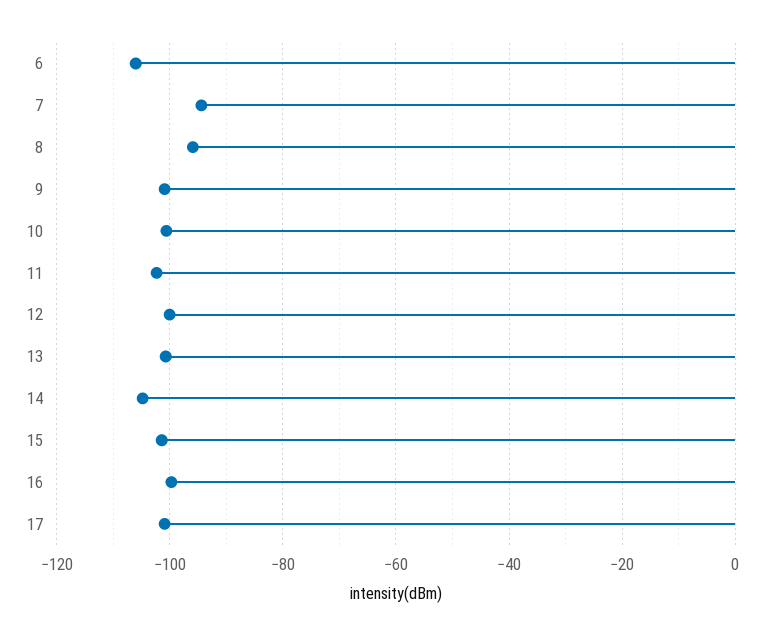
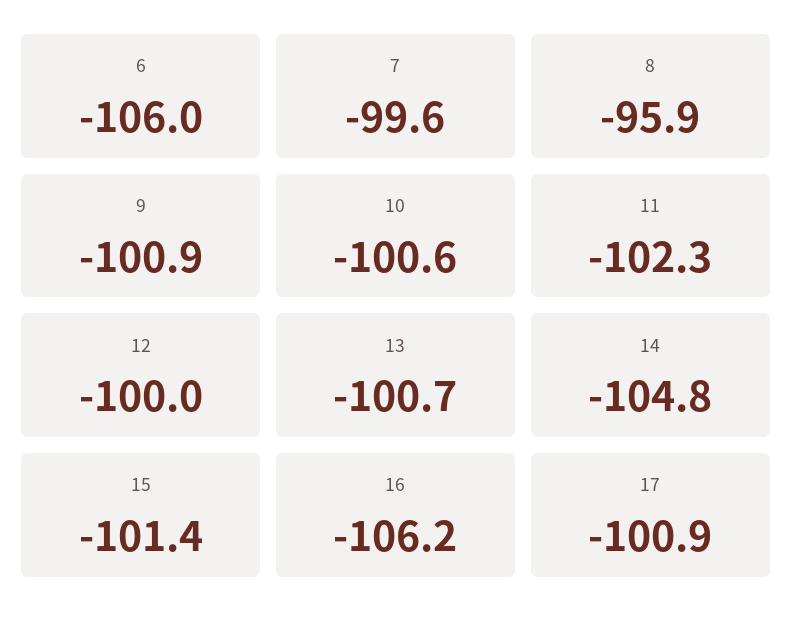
7: -94 -> -99.6
16: -100 -> -106.2

